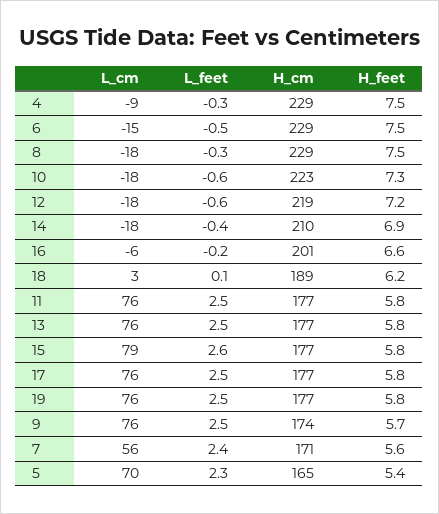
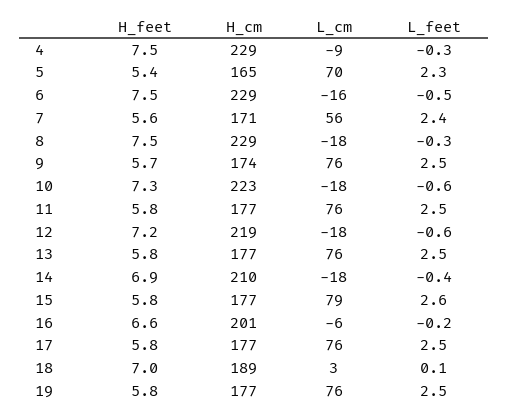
L_cm, 6: -15 -> -16
H_feet, 18: 6.2 -> 7

